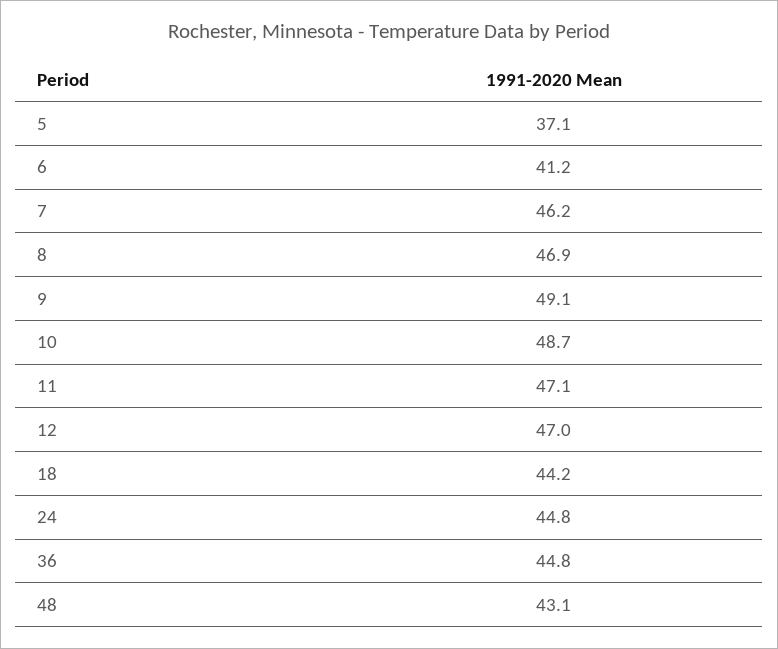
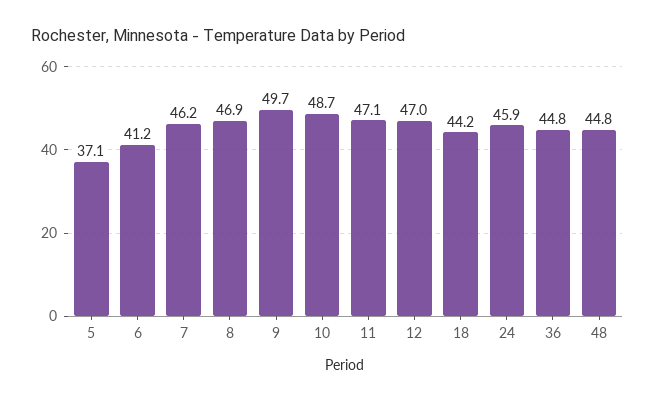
9: 49.1 -> 49.7
24: 44.8 -> 45.9
48: 43.1 -> 44.8

